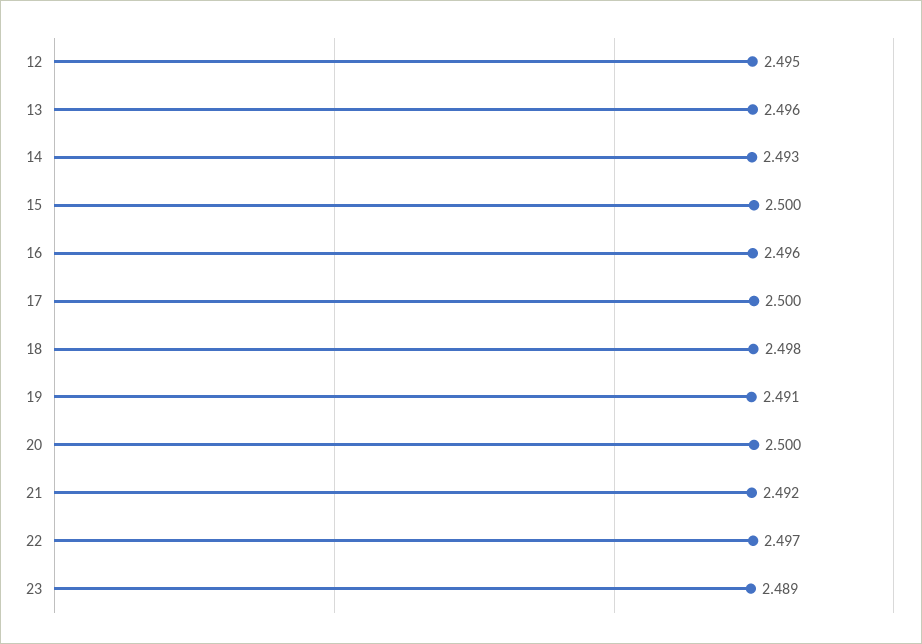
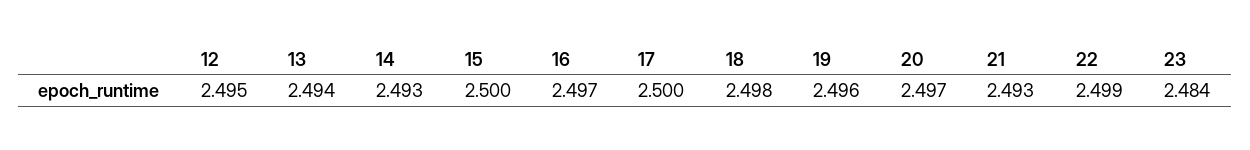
13: 2.496 -> 2.494
16: 2.496 -> 2.497
19: 2.491 -> 2.496
20: 2.5 -> 2.497
21: 2.492 -> 2.493
22: 2.497 -> 2.499
23: 2.489 -> 2.484

